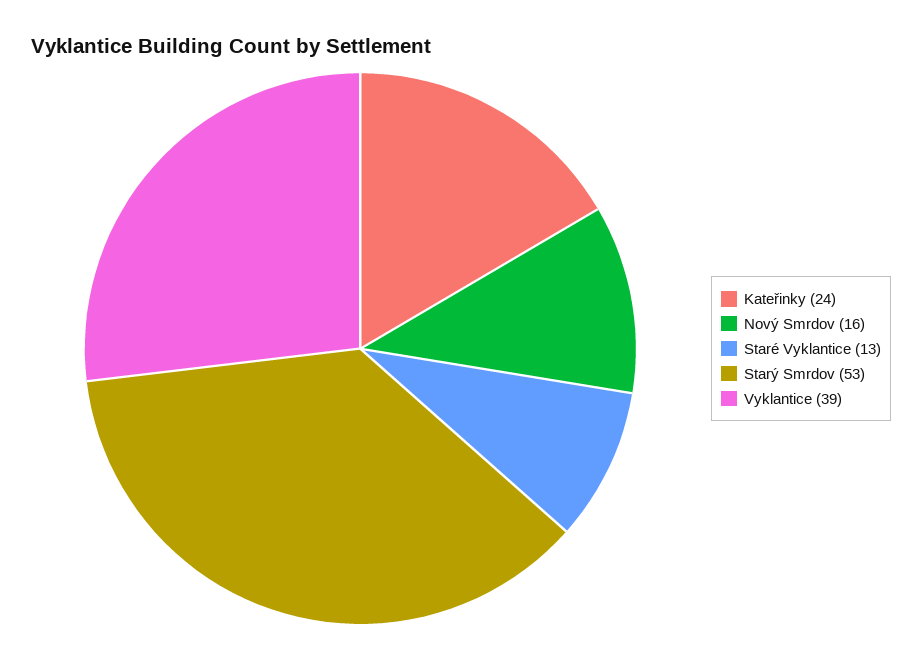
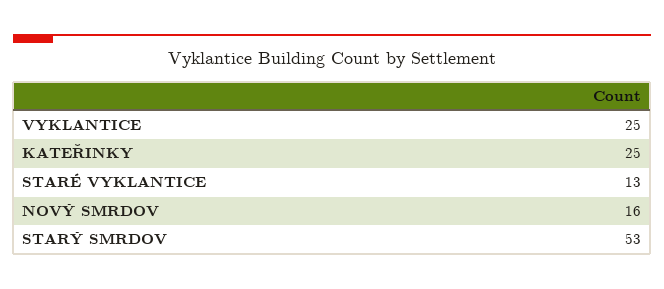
Kateřinky: 24 -> 25
Vyklantice: 39 -> 25

